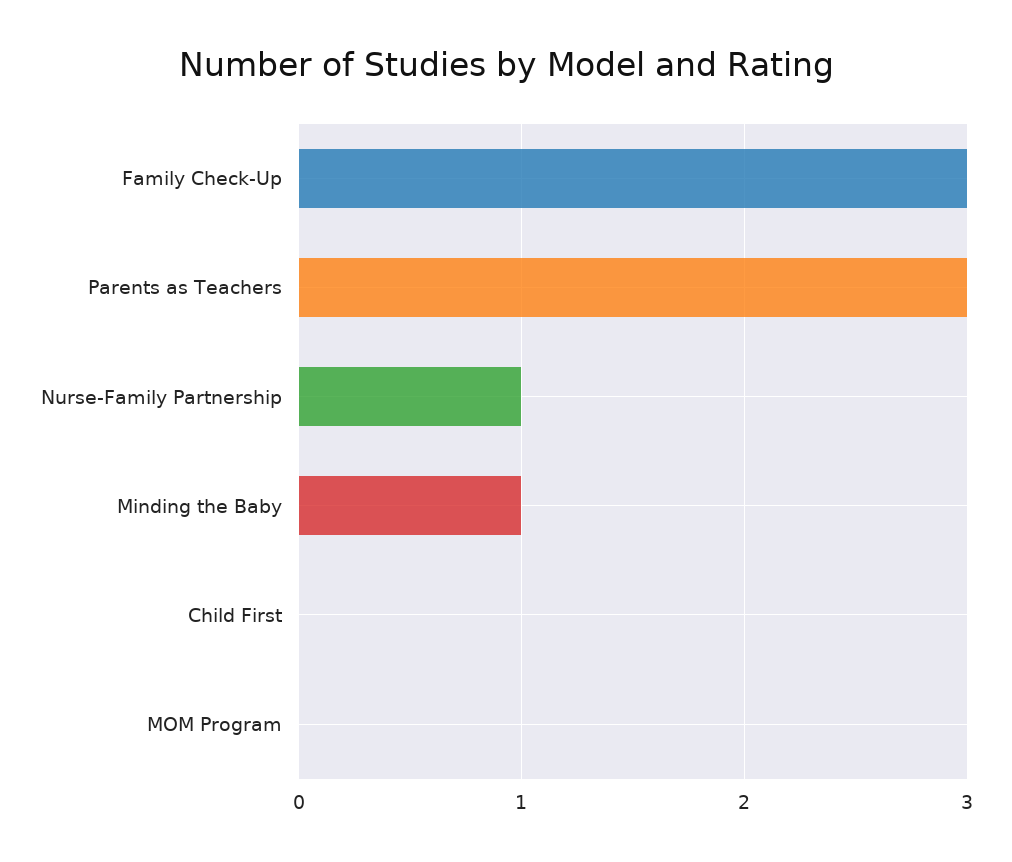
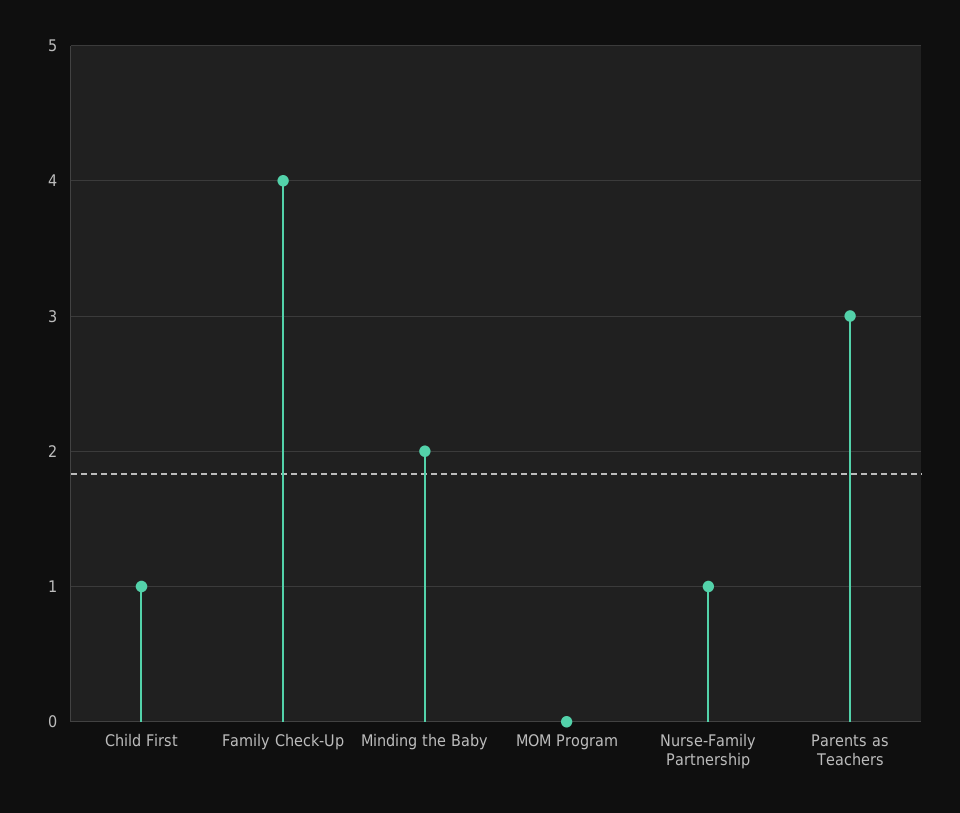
Family Check-Up: 3 -> 4
Minding the Baby: 1 -> 2
Child First: 0 -> 1

